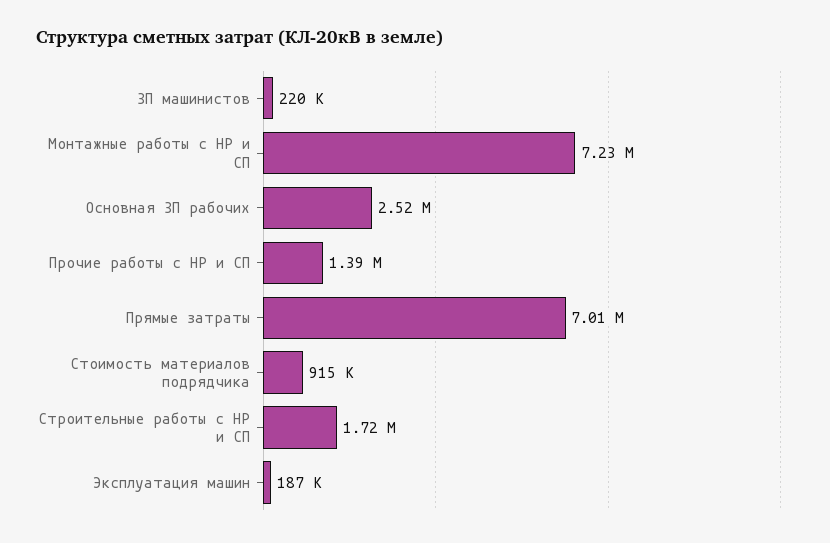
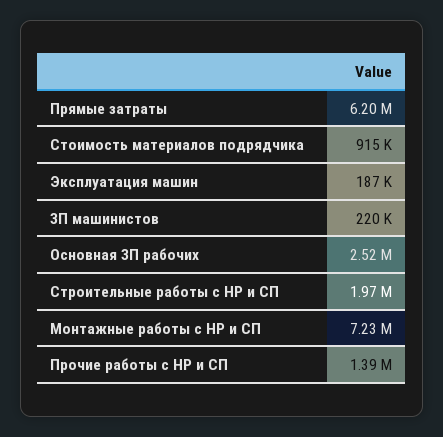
Прямые затраты: 7010000 -> 6200000
Строительные работы с НР и СП: 1720000 -> 1970000

